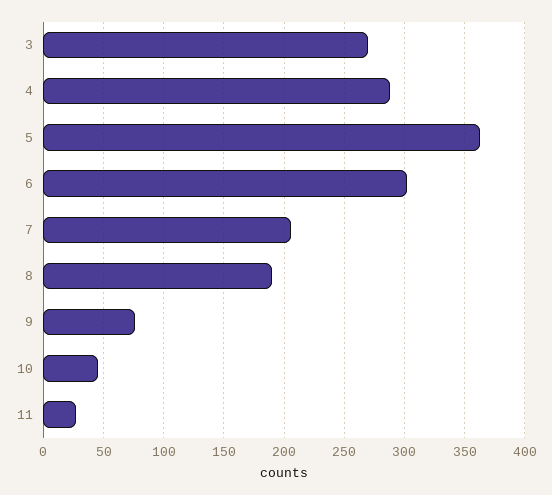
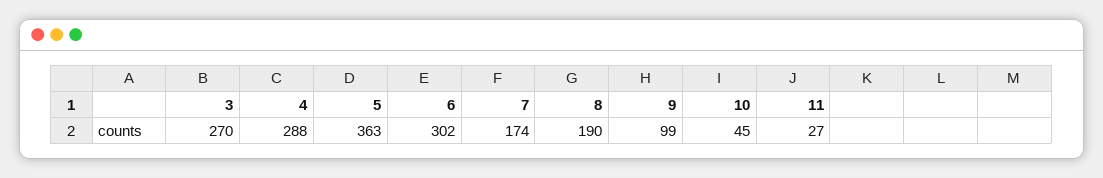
7: 205 -> 174
9: 75 -> 99

